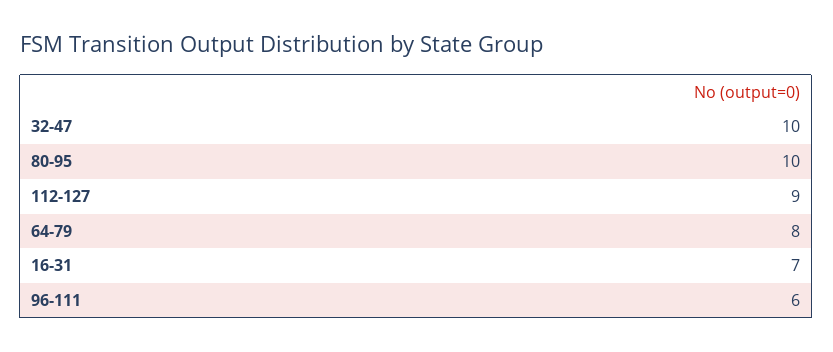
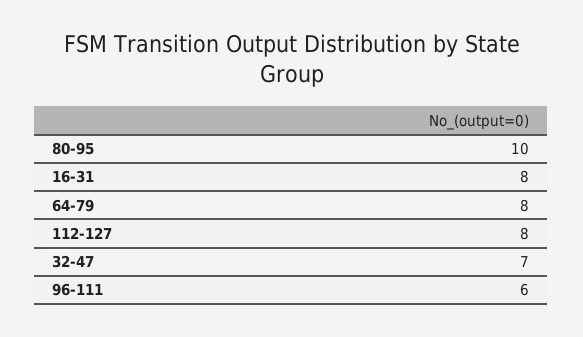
32-47: 10 -> 7
112-127: 9 -> 8
16-31: 7 -> 8

